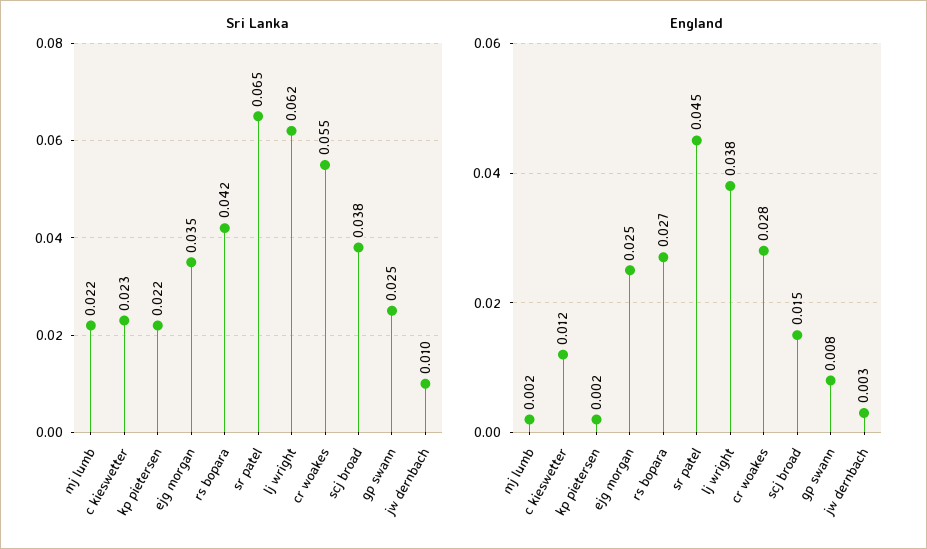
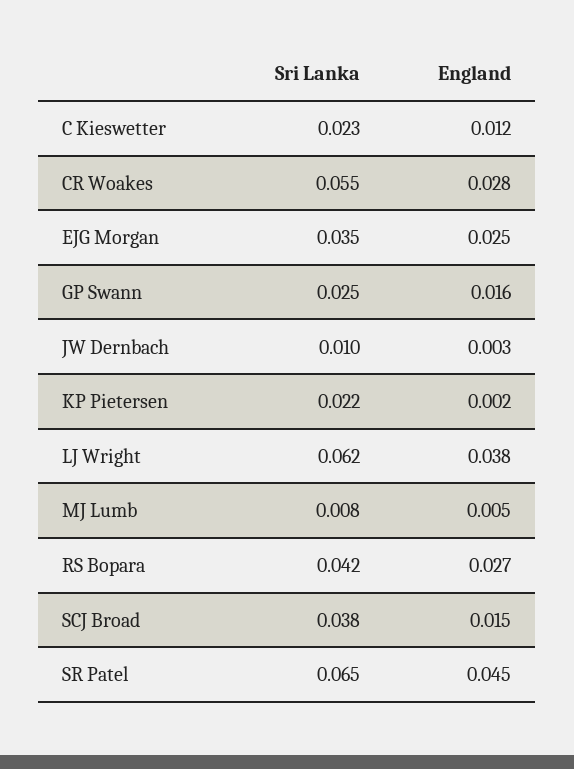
Sri Lanka, mj lumb: 0.022 -> 0.008
England, mj lumb: 0.002 -> 0.005
England, gp swann: 0.008 -> 0.016

